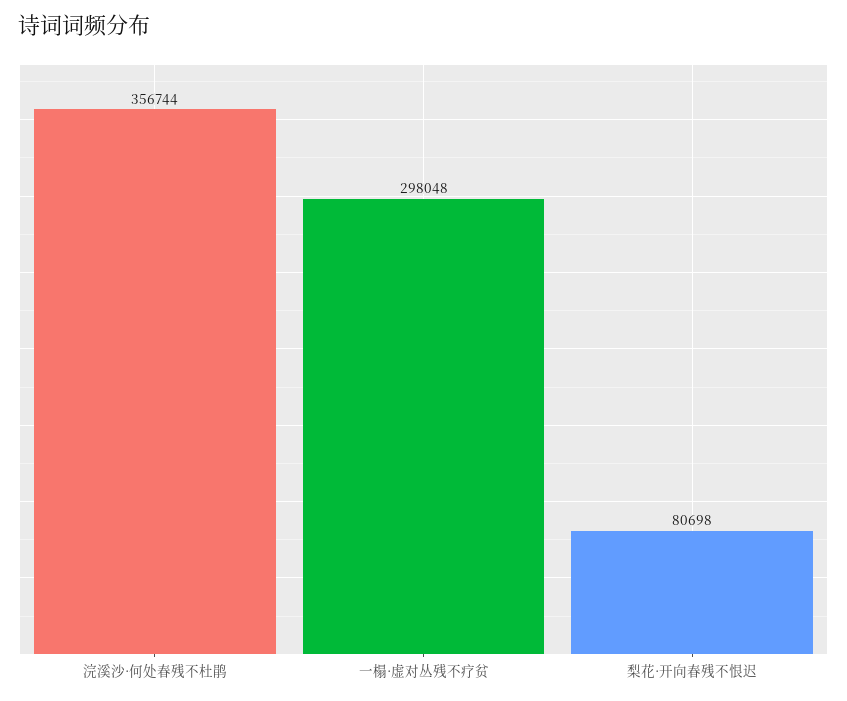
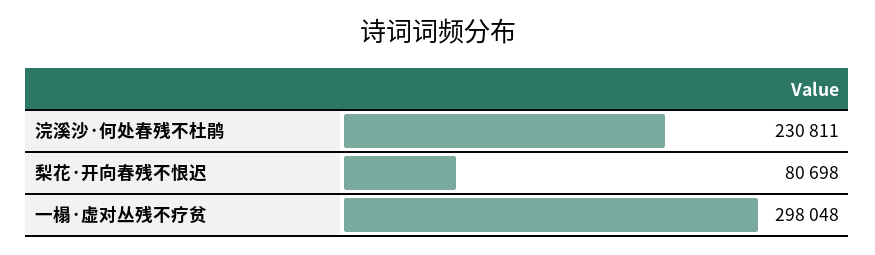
浣溪沙·何处春残不杜鹃: 356744 -> 230811

